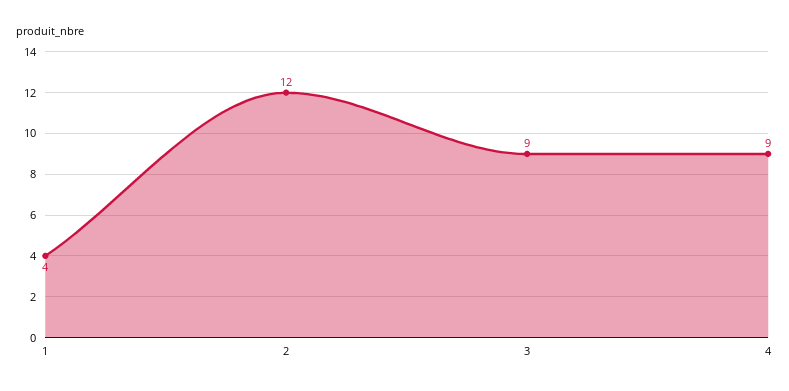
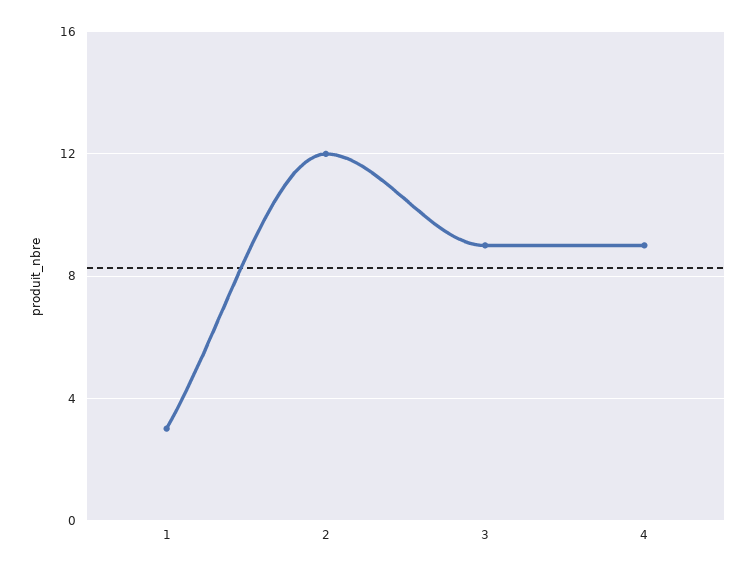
1: 4 -> 3

